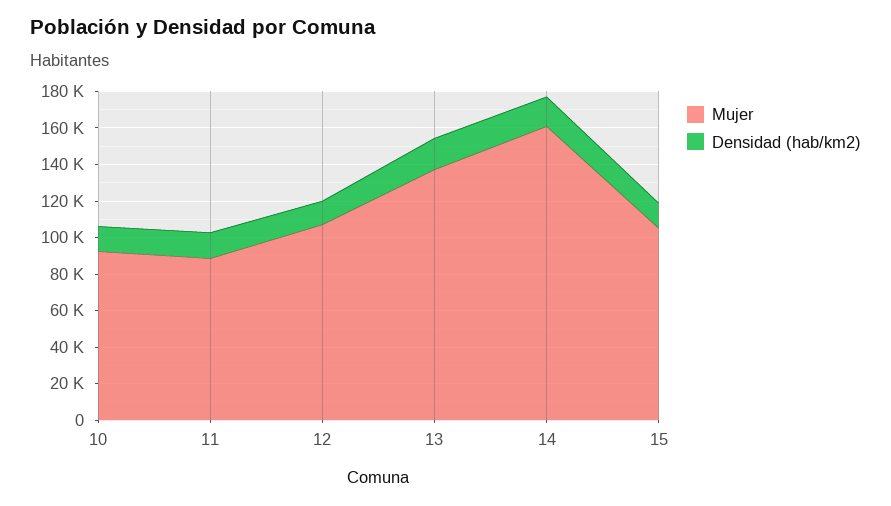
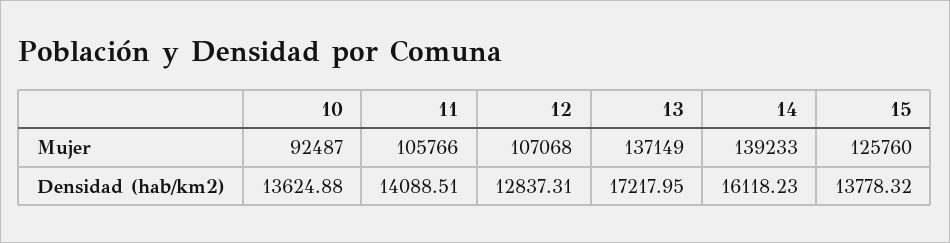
Mujer, 11: 90000 -> 105766
Mujer, 14: 160000 -> 139233
Mujer, 15: 105000 -> 125760

